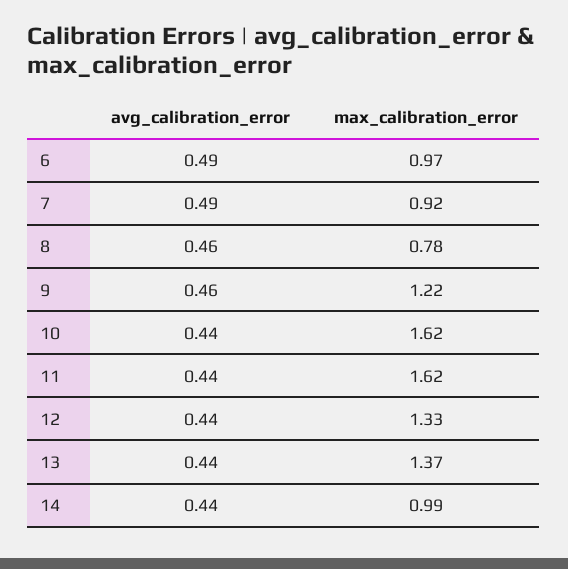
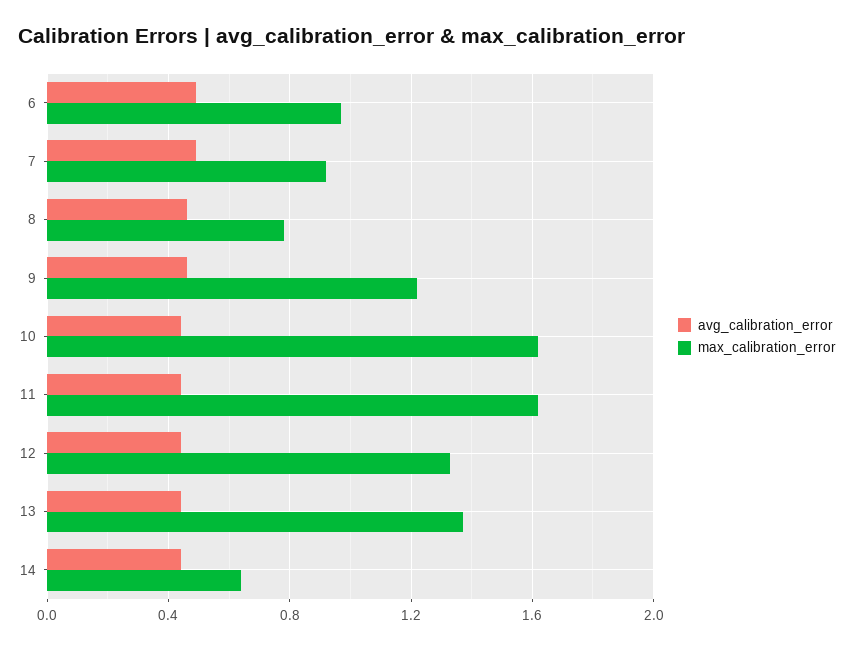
max_calibration_error, 14: 0.99 -> 0.65

